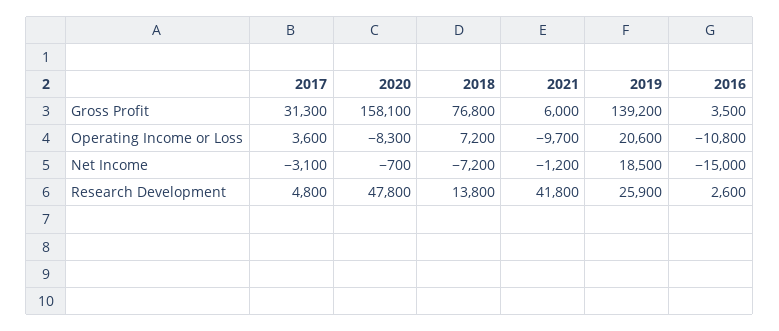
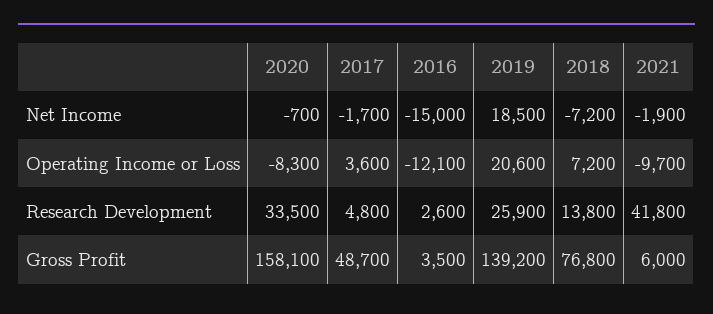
2017, Gross Profit: 31300 -> 48700
2016, Operating Income or Loss: -10800 -> -12100
2017, Net Income: -3100 -> -1700
2021, Net Income: -1200 -> -1900
2020, Research Development: 47800 -> 33500

